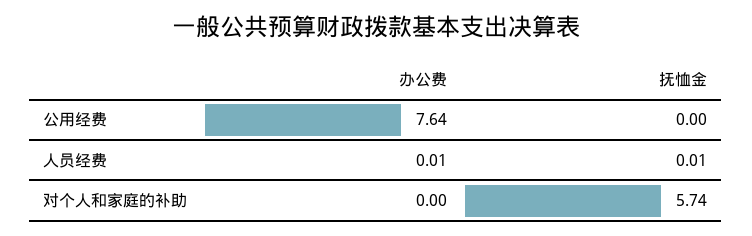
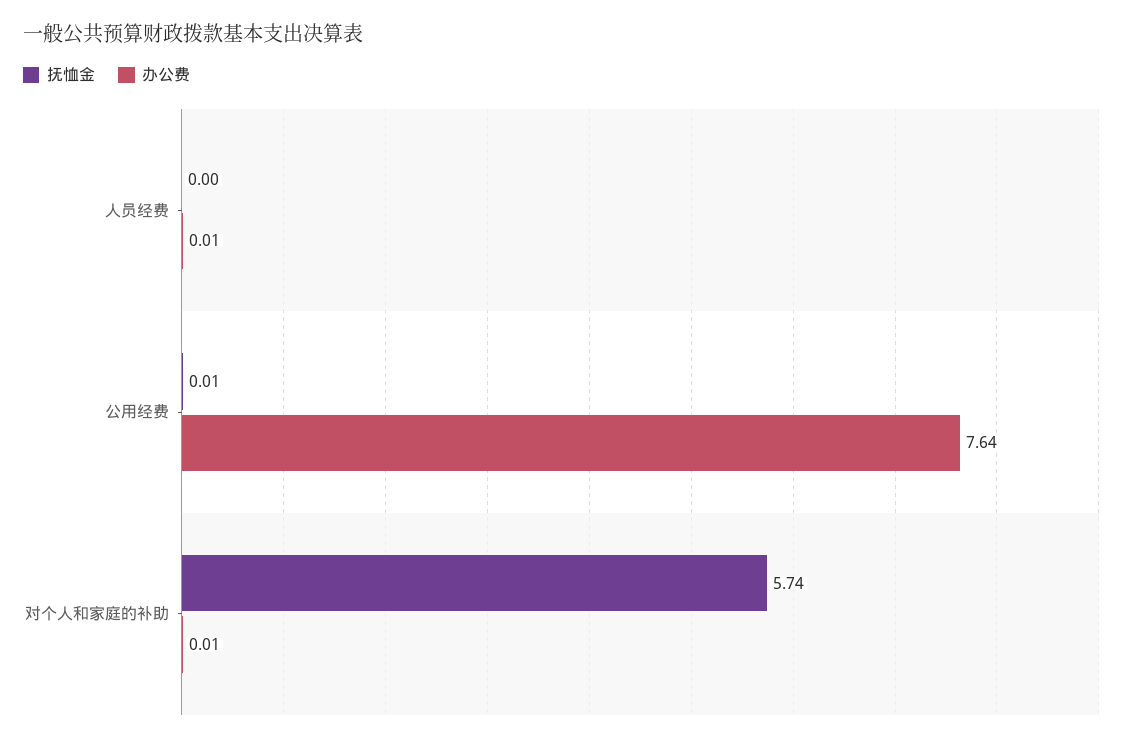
抚恤金, 公用经费: 0 -> 0.01
抚恤金, 人员经费: 0.01 -> 0
办公费, 对个人和家庭的补助: 0 -> 0.01

